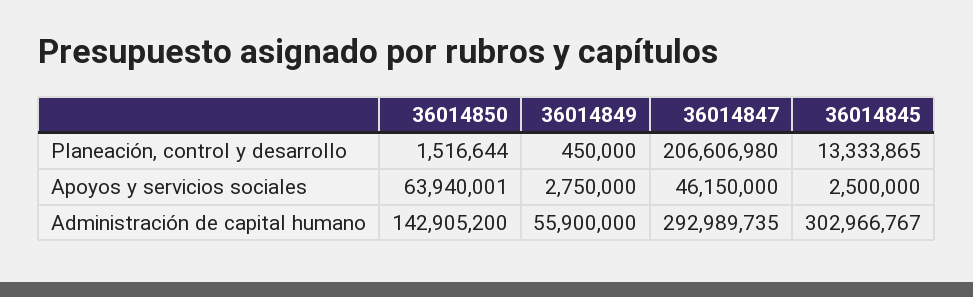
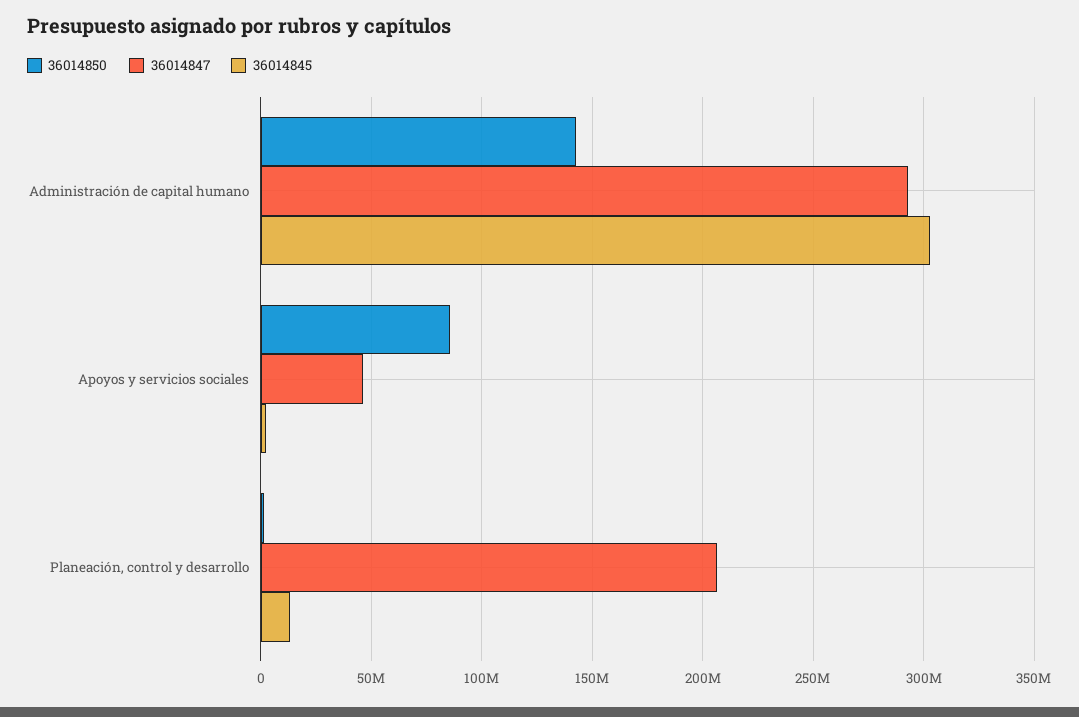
36014849, Planeación, control y desarrollo: 450000 -> none
36014850, Apoyos y servicios sociales: 63940001 -> 85000000
36014849, Apoyos y servicios sociales: 2750000 -> none
36014849, Administración de capital humano: 55900000 -> none

